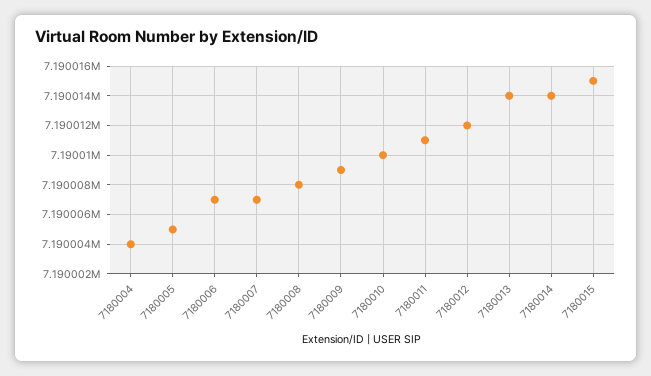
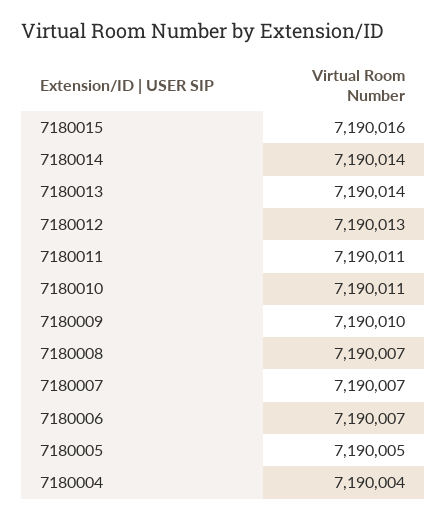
7180008: 7190008 -> 7190007
7180009: 7190009 -> 7190010
7180010: 7190010 -> 7190011
7180012: 7190012 -> 7190013
7180015: 7190015 -> 7190016

